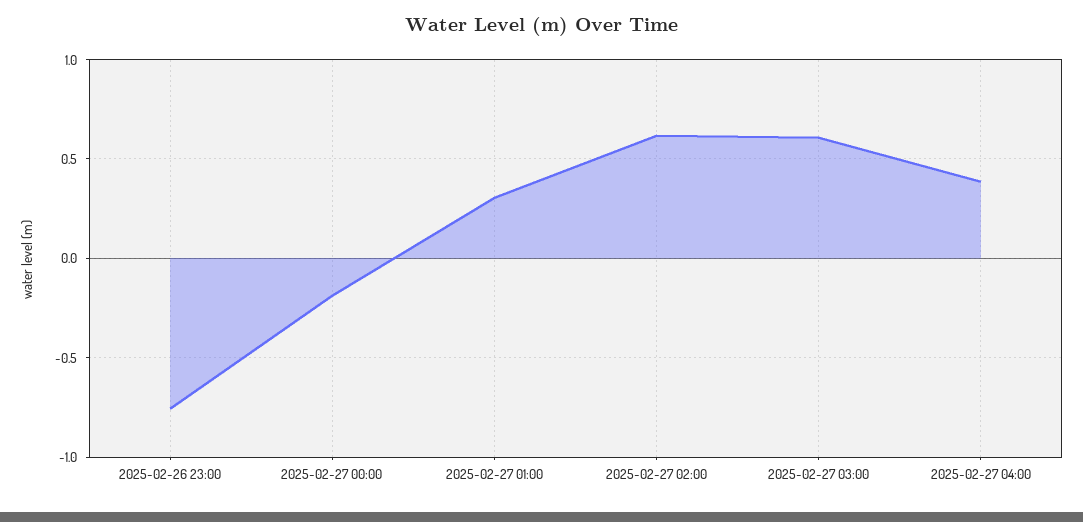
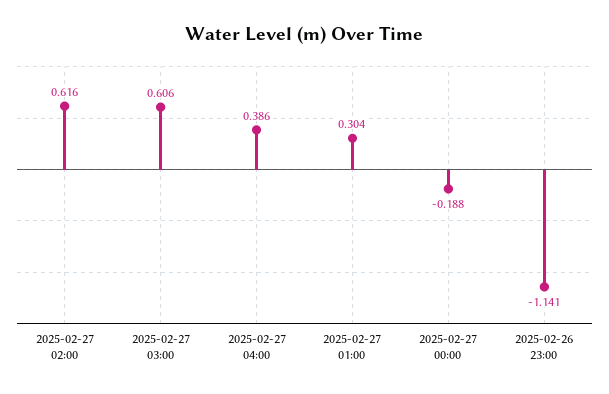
2025-02-26 23:00: -0.75 -> -1.141

